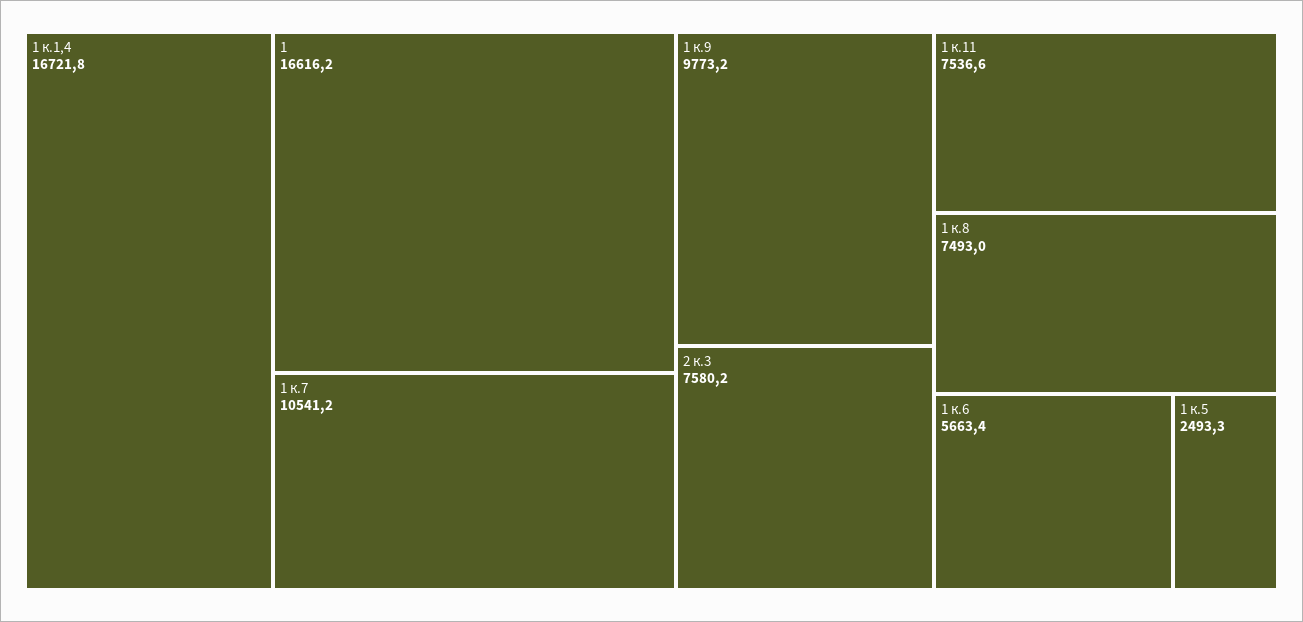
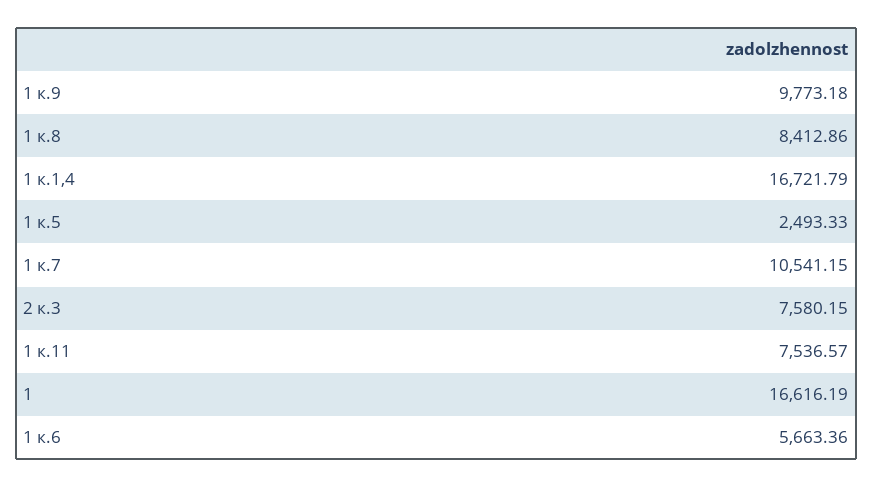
1 к.8: 7493 -> 8412.86

